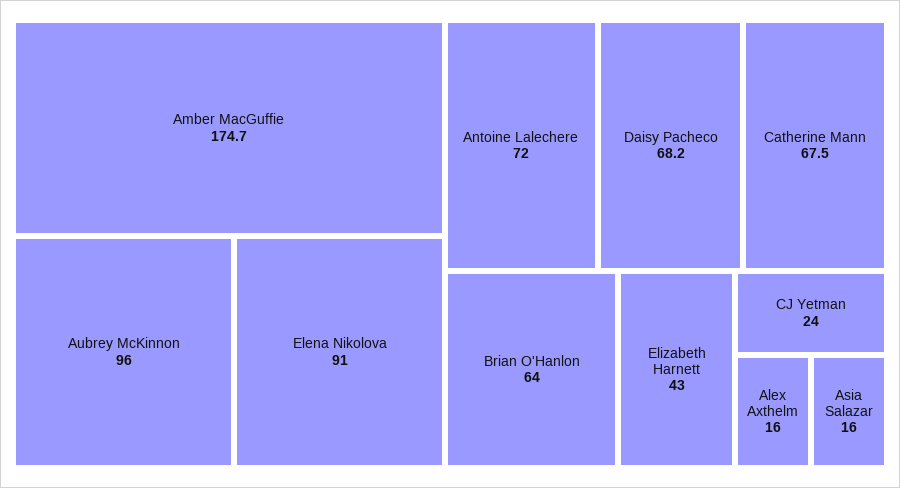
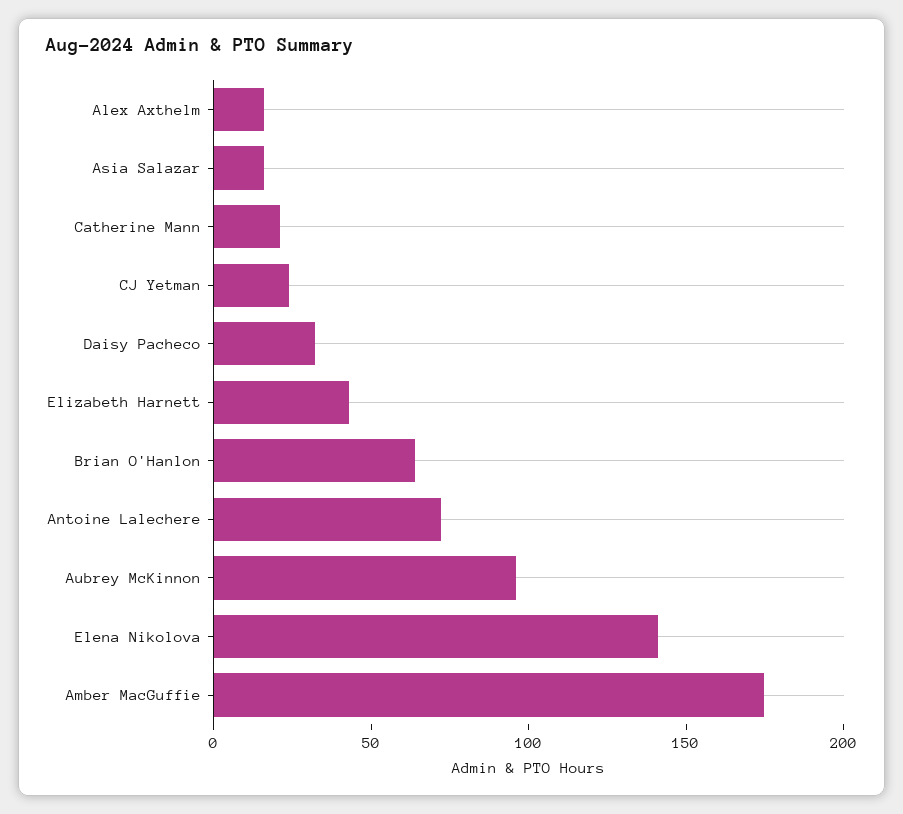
Elena Nikolova: 91 -> 140
Daisy Pacheco: 68.2 -> 30
Catherine Mann: 67.5 -> 20

